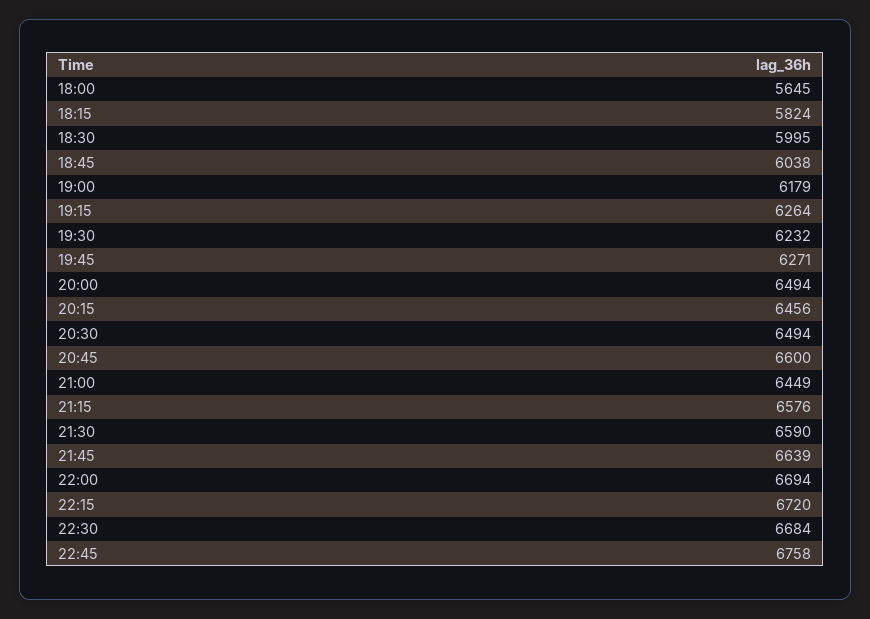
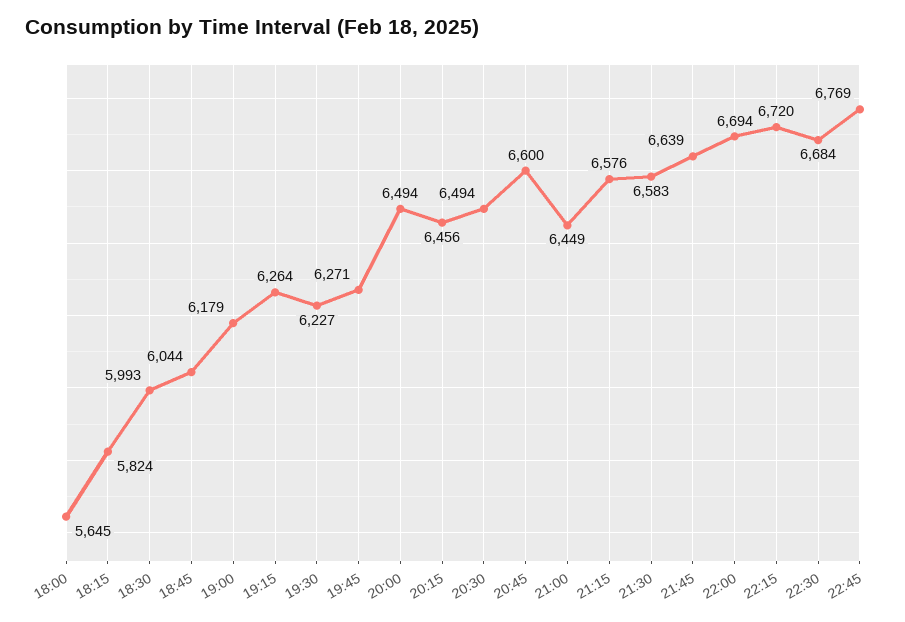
18:30: 5995 -> 5993
18:45: 6038 -> 6044
19:30: 6232 -> 6227
21:30: 6590 -> 6583
22:45: 6758 -> 6769

